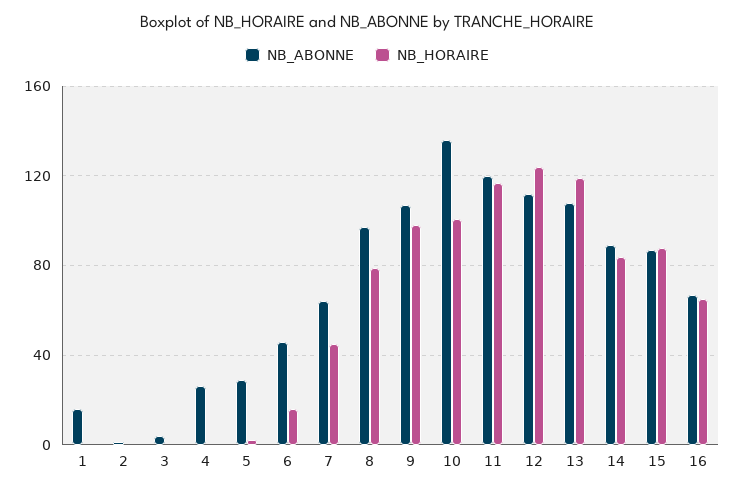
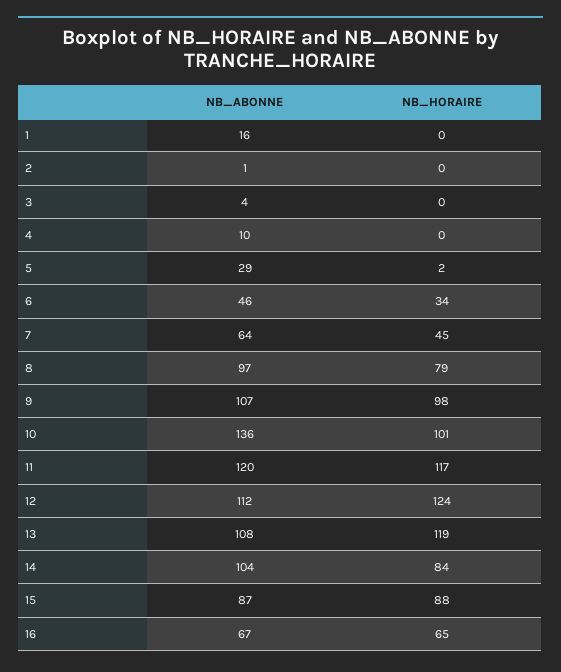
NB_ABONNE, 4: 25 -> 10
NB_HORAIRE, 6: 15 -> 34
NB_ABONNE, 14: 90 -> 104

